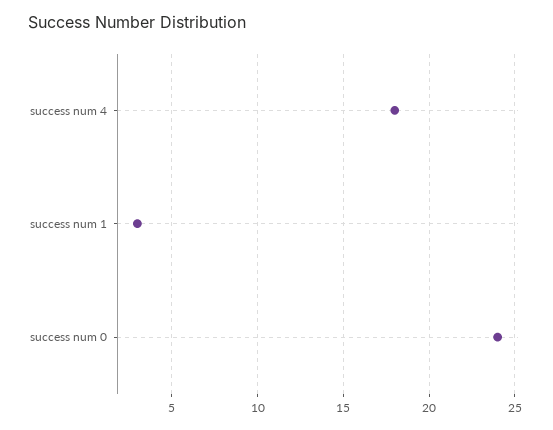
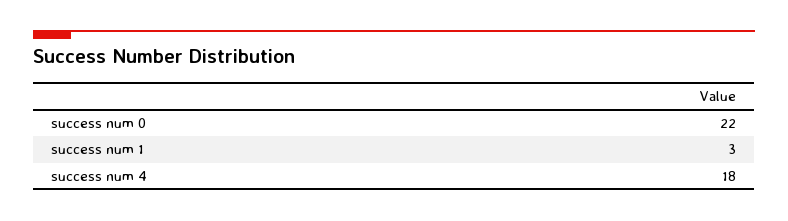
success num 0: 24 -> 22

